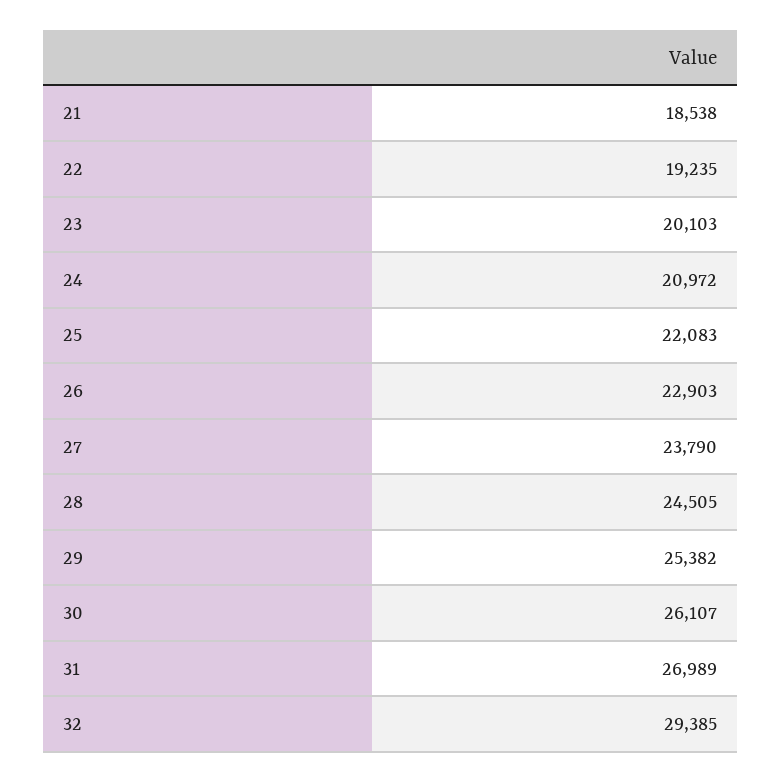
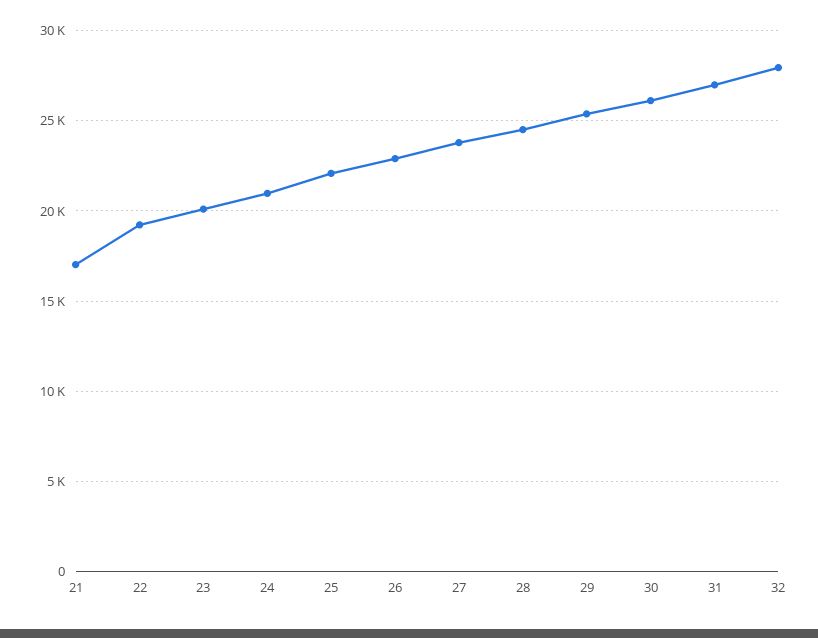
21: 18538 -> 17000
32: 29385 -> 28000

